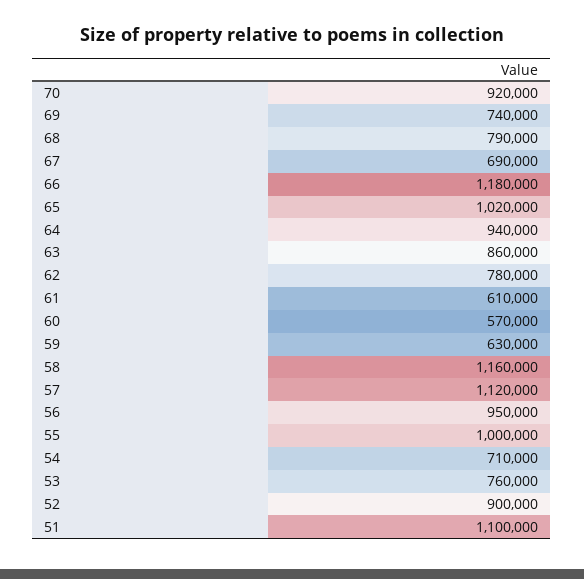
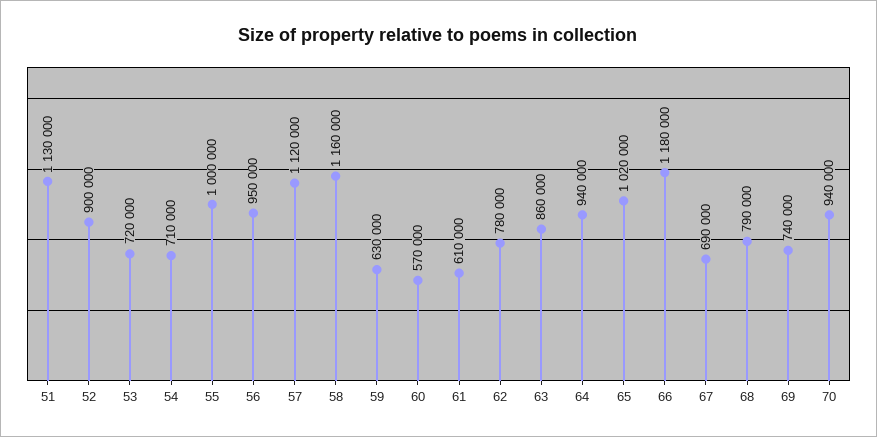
70: 920000 -> 940000
53: 760000 -> 720000
51: 1100000 -> 1130000

